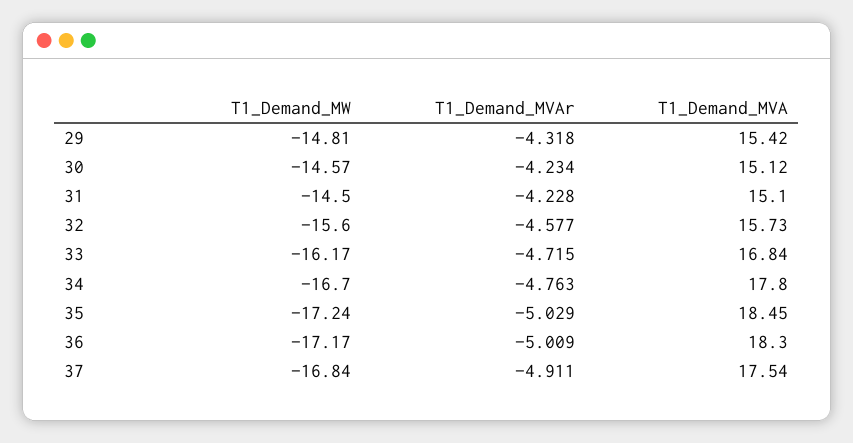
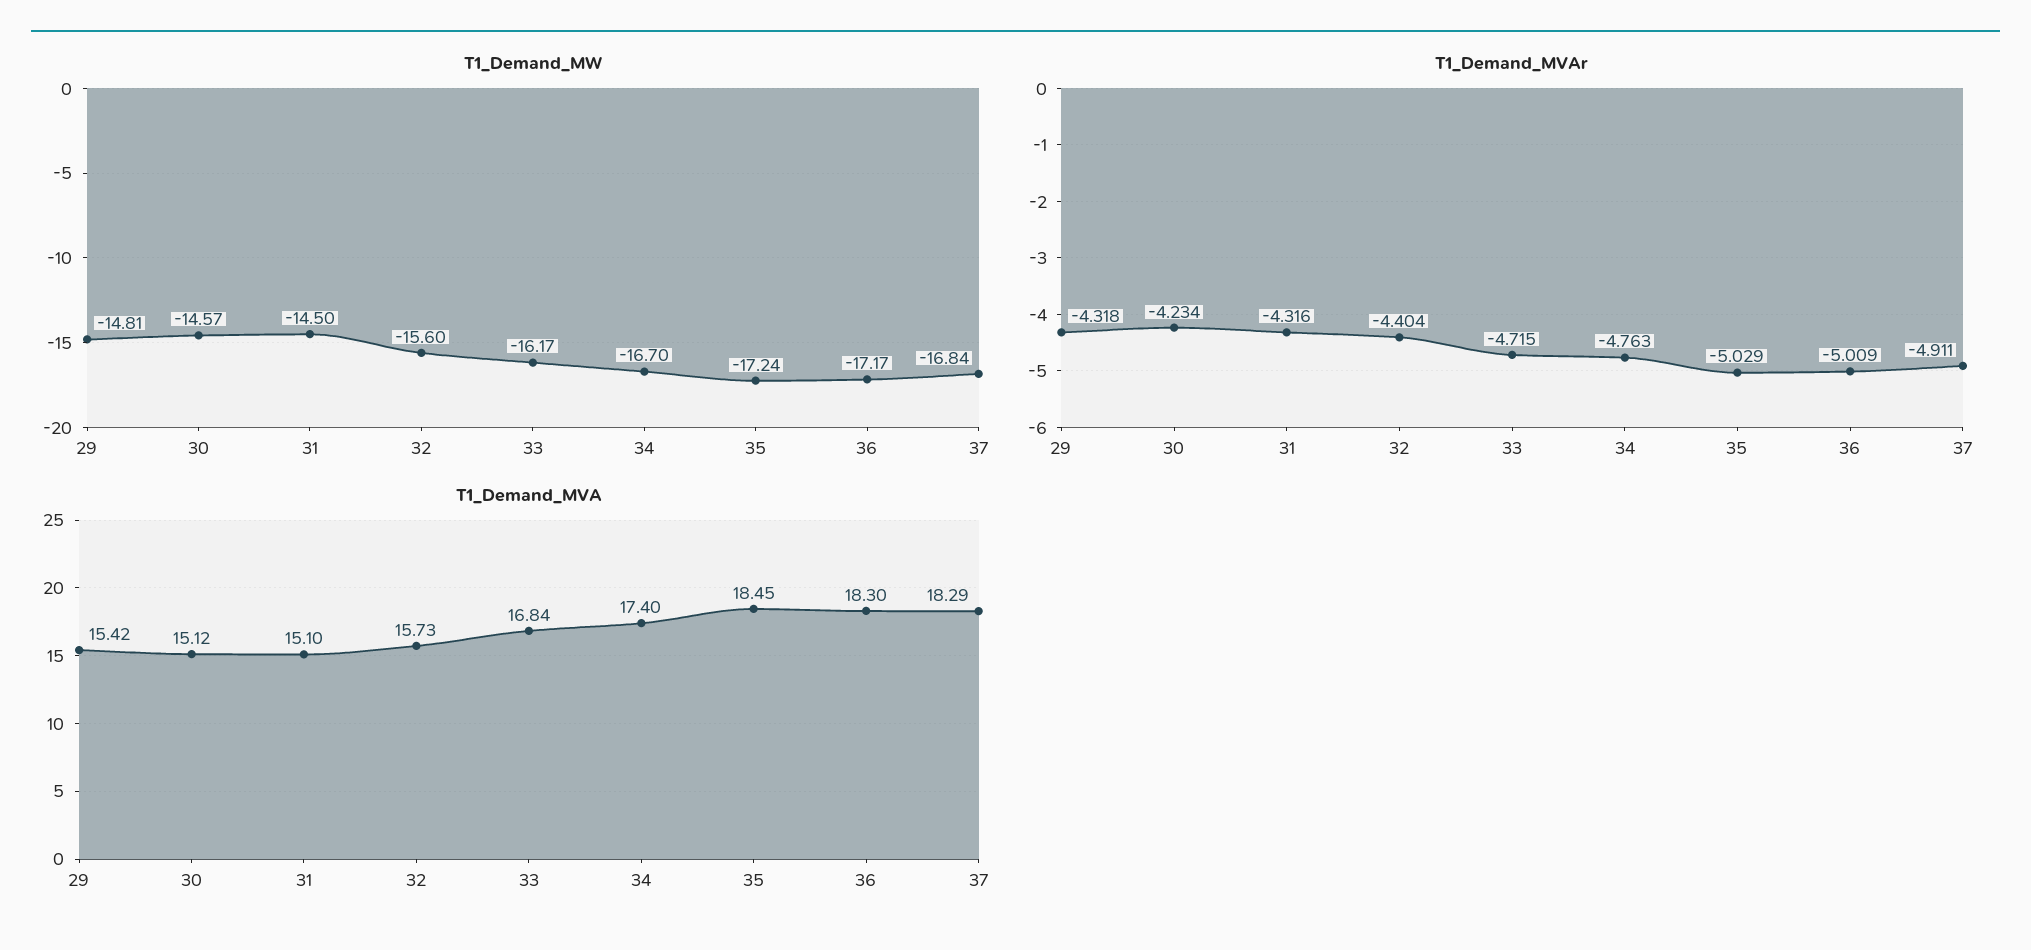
T1_Demand_MVAr, 31: -4.228 -> -4.316
T1_Demand_MVAr, 32: -4.577 -> -4.404
T1_Demand_MVA, 34: 17.8 -> 17.4
T1_Demand_MVA, 37: 17.54 -> 18.29

